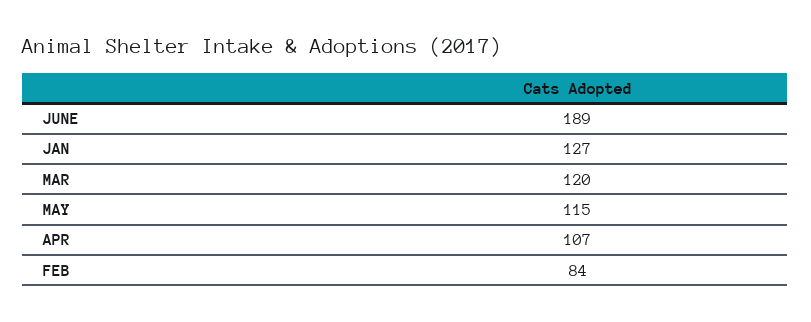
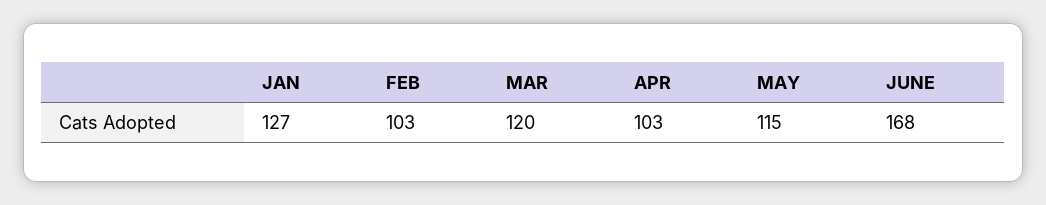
JUNE: 189 -> 168
APR: 107 -> 103
FEB: 84 -> 103

